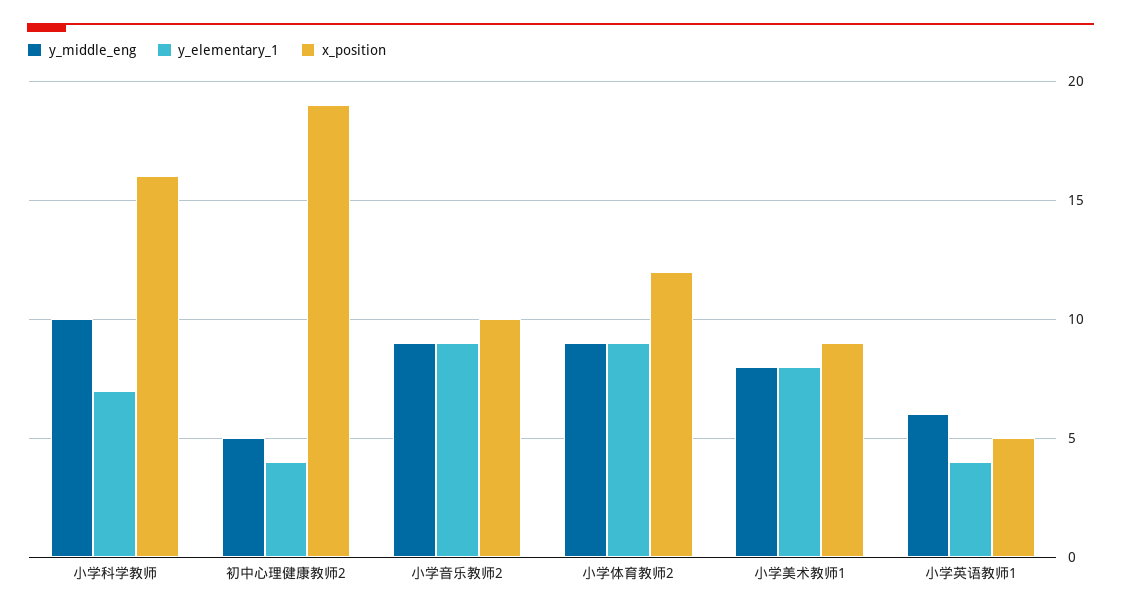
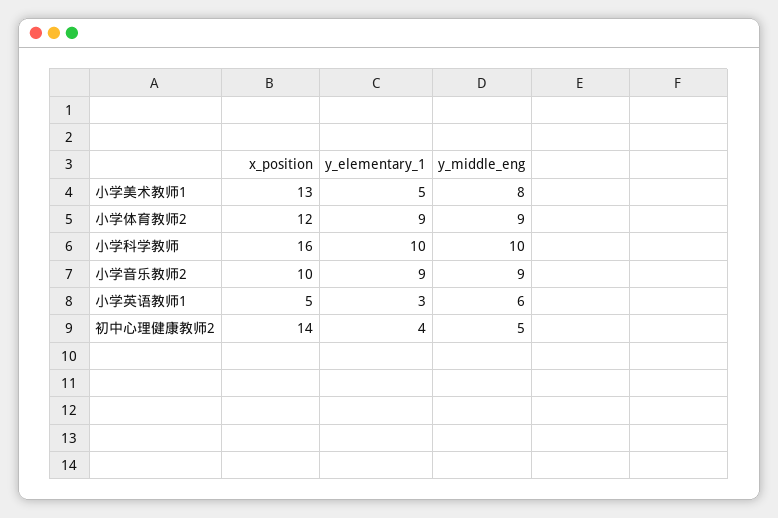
y_elementary_1, 小学科学教师: 7 -> 10
x_position, 初中心理健康教师2: 19 -> 14
y_elementary_1, 小学美术教师1: 8 -> 5
x_position, 小学美术教师1: 9 -> 13
y_elementary_1, 小学英语教师1: 4 -> 3

